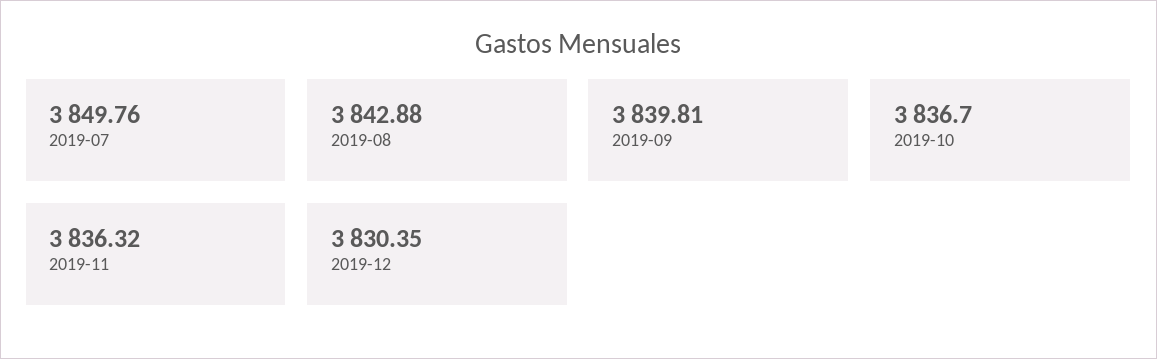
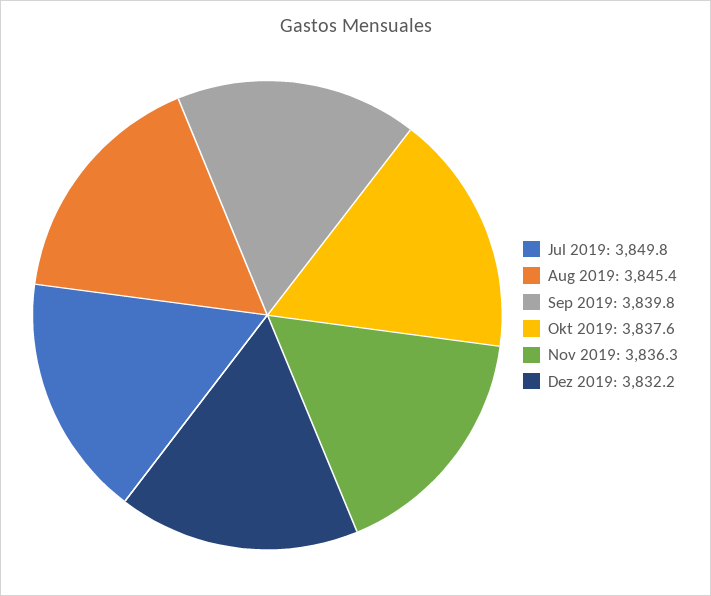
2019-08: 3842.88 -> 3845.4
2019-10: 3836.7 -> 3837.6
2019-12: 3830.35 -> 3832.2

